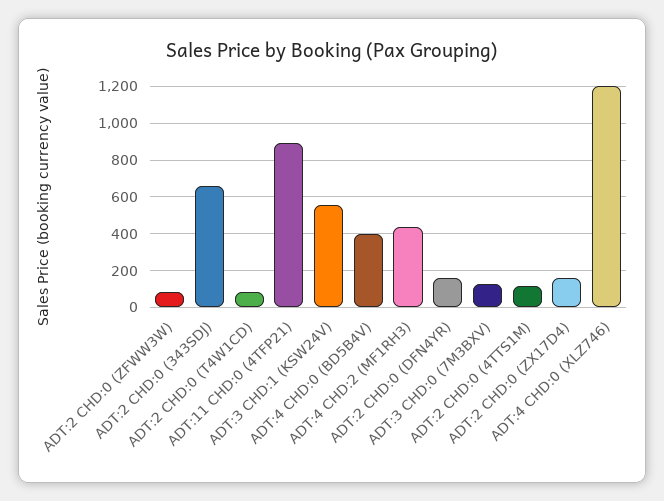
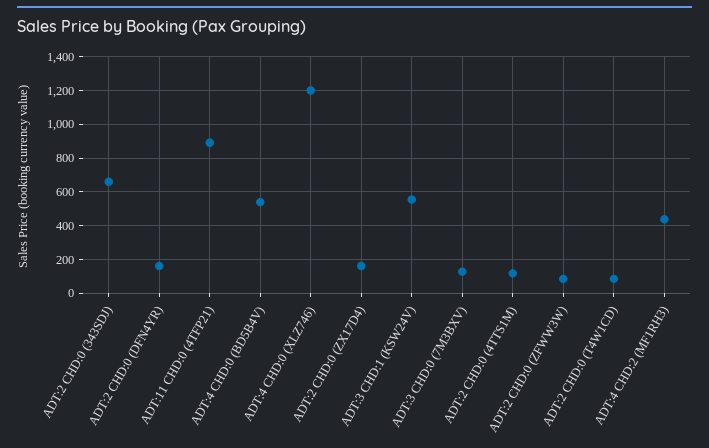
ADT:4 CHD:0 (BD5B4V): 400 -> 550

